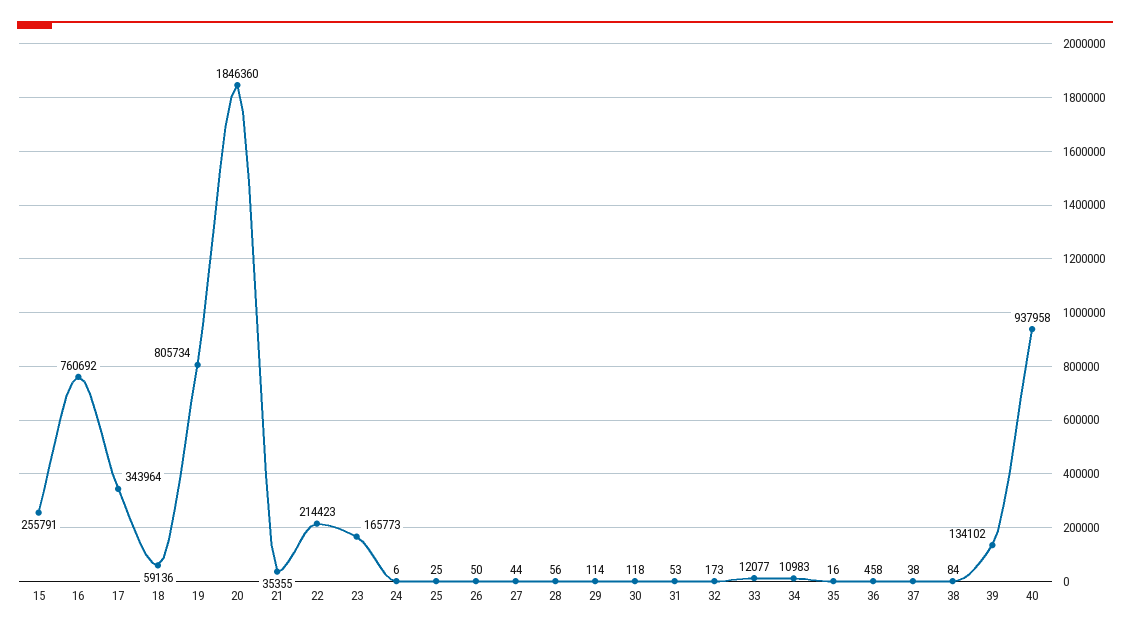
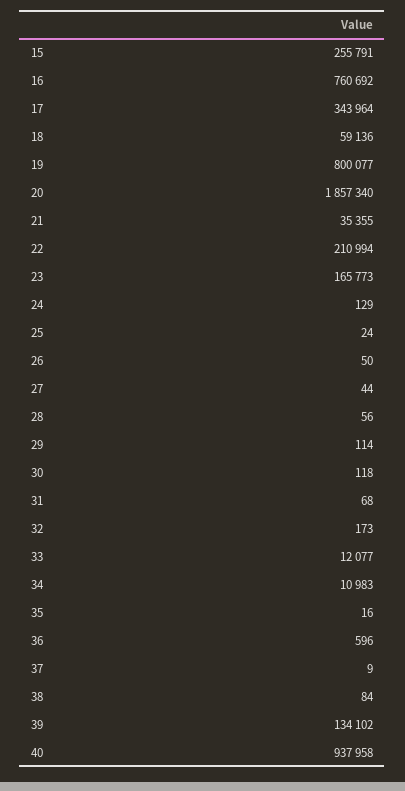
19: 805734 -> 800077
20: 1846360 -> 1857340
22: 214423 -> 210994
24: 6 -> 129
25: 25 -> 24
31: 53 -> 68
36: 458 -> 596
37: 38 -> 9

